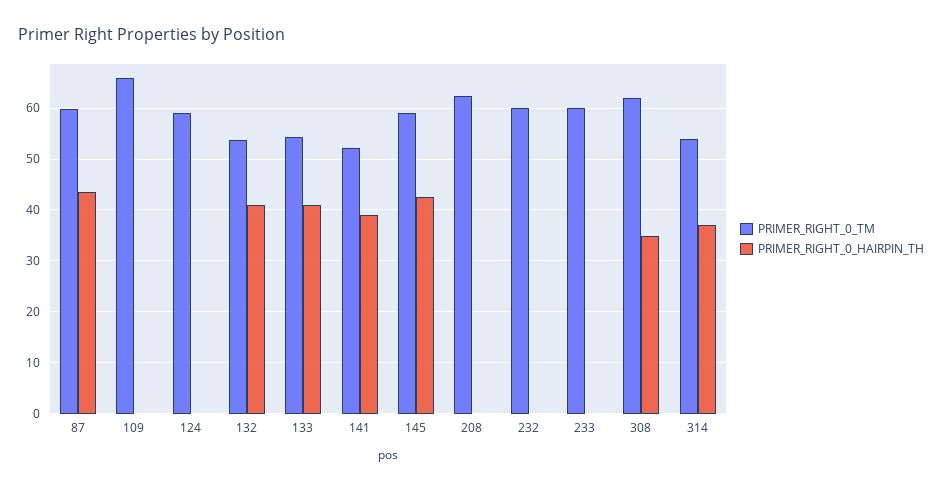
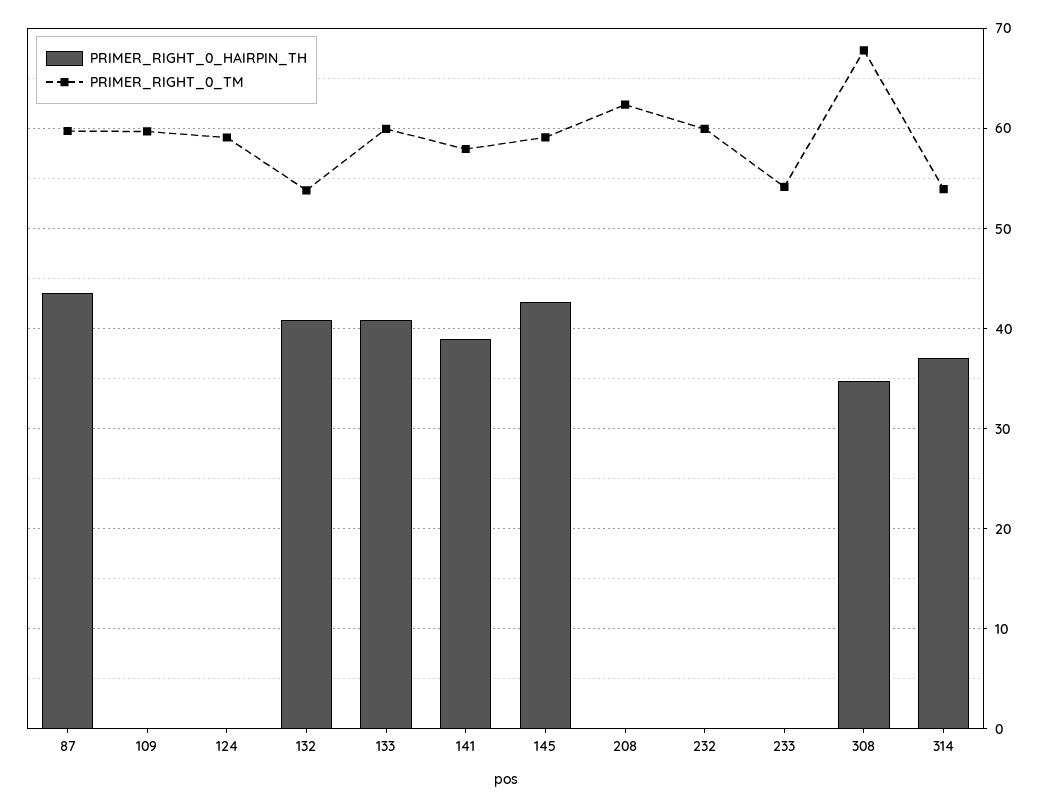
PRIMER_RIGHT_0_TM, 109: 66 -> 60
PRIMER_RIGHT_0_TM, 133: 54 -> 60
PRIMER_RIGHT_0_TM, 141: 52 -> 58
PRIMER_RIGHT_0_TM, 233: 60 -> 54
PRIMER_RIGHT_0_TM, 308: 62 -> 68

